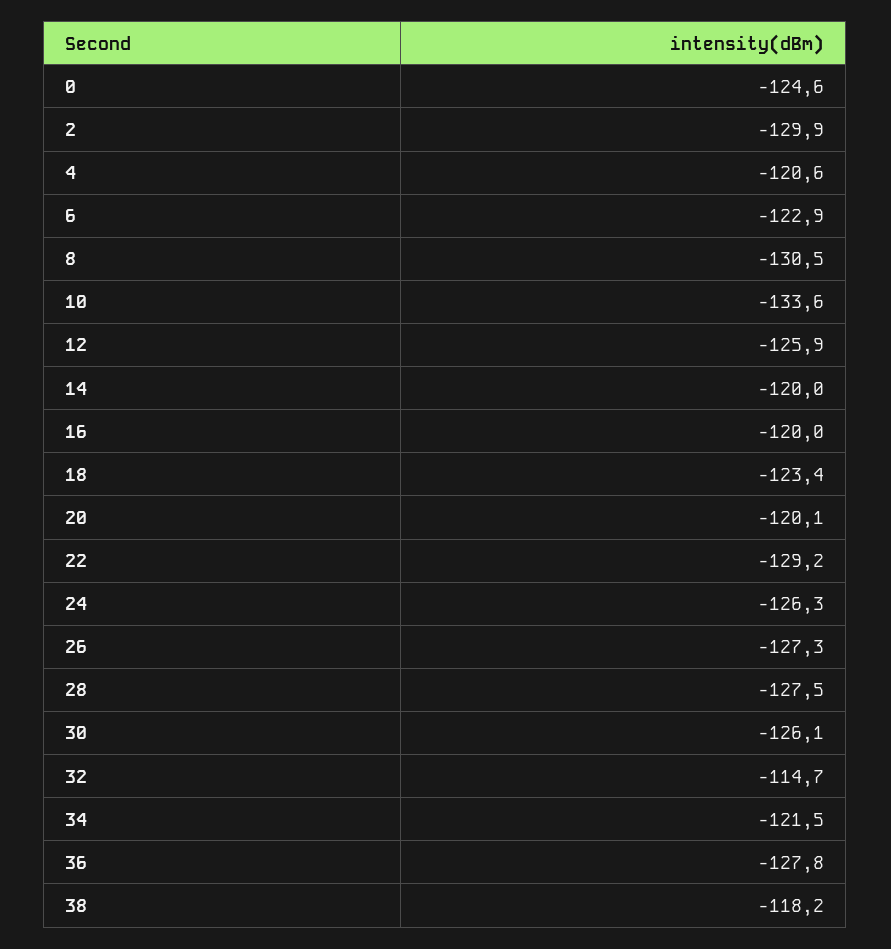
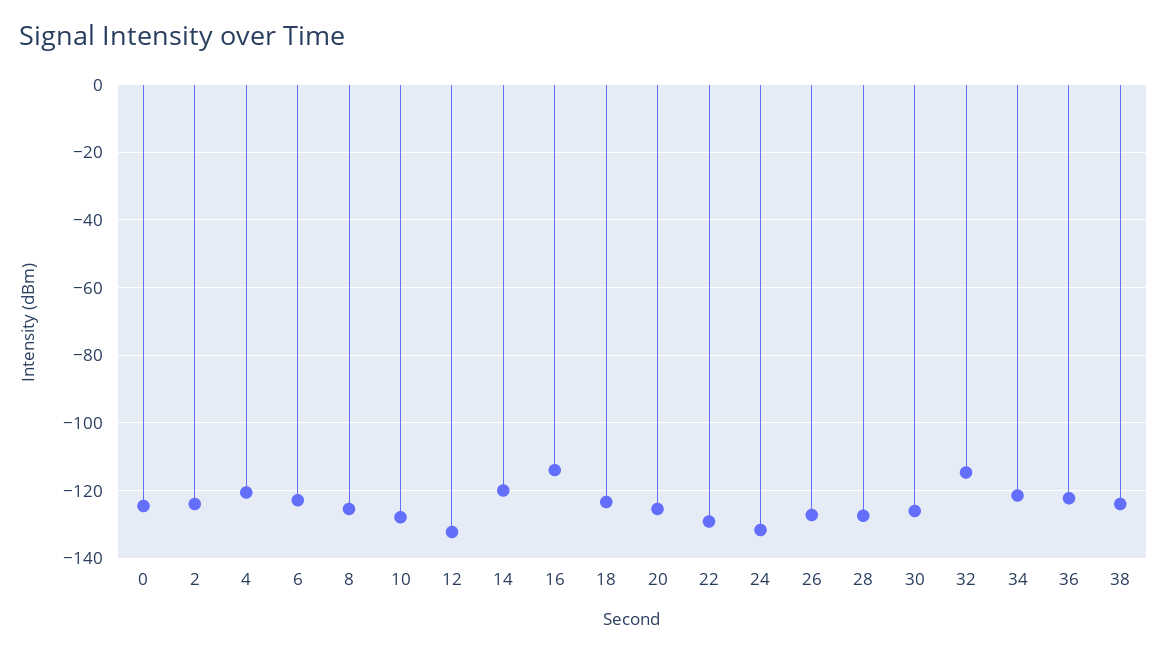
2: -129.9 -> -124
8: -130.5 -> -126
10: -133.6 -> -128
12: -125.9 -> -132
16: -120 -> -114
20: -120.1 -> -126
24: -126.3 -> -132
36: -127.8 -> -122
38: -118.2 -> -124

